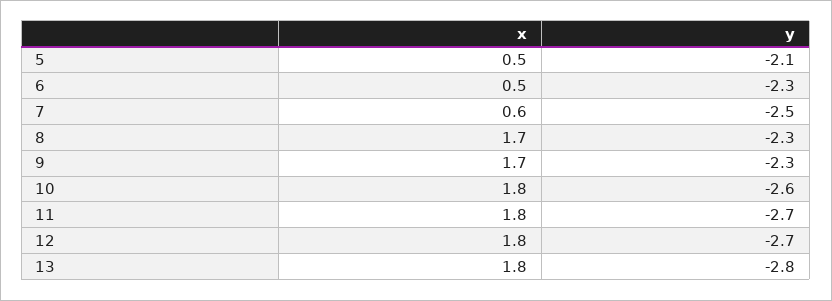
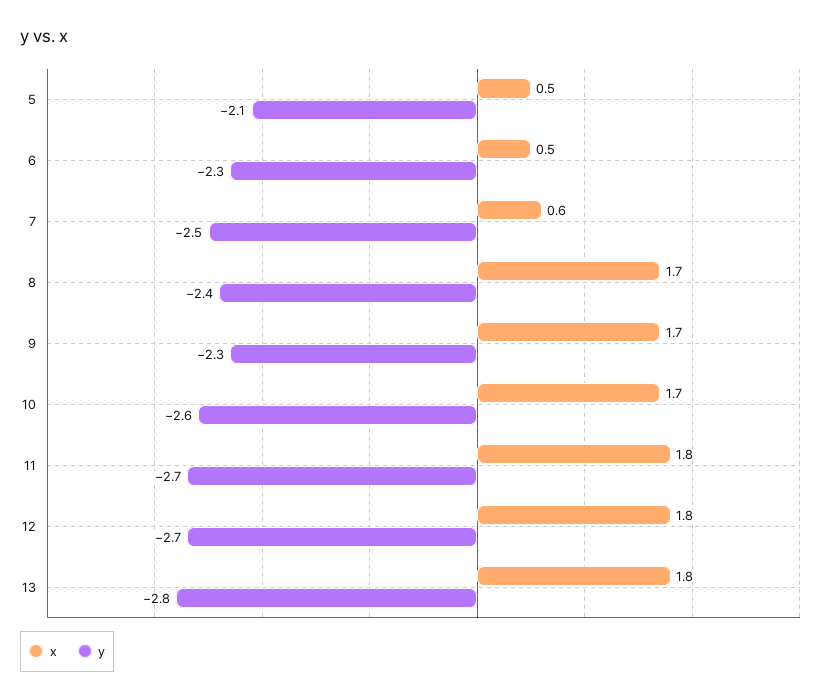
y, 8: -2.3 -> -2.4
x, 10: 1.8 -> 1.7

